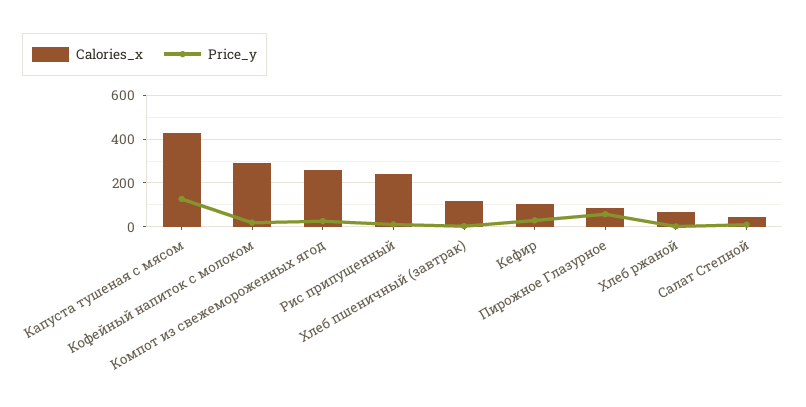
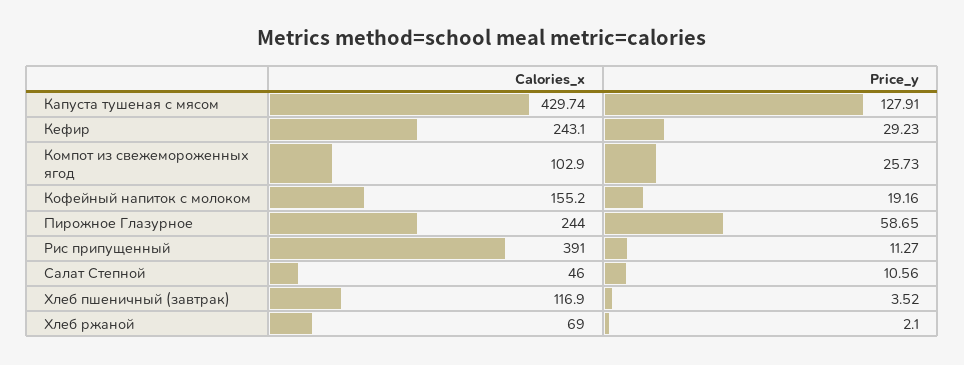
Calories_x, Кофейный напиток с молоком: 300 -> 155.2
Calories_x, Компот из свежемороженных ягод: 250 -> 102.9
Calories_x, Рис припущенный: 250 -> 391
Calories_x, Кефир: 100 -> 243.1
Calories_x, Пирожное Глазурное: 100 -> 244

